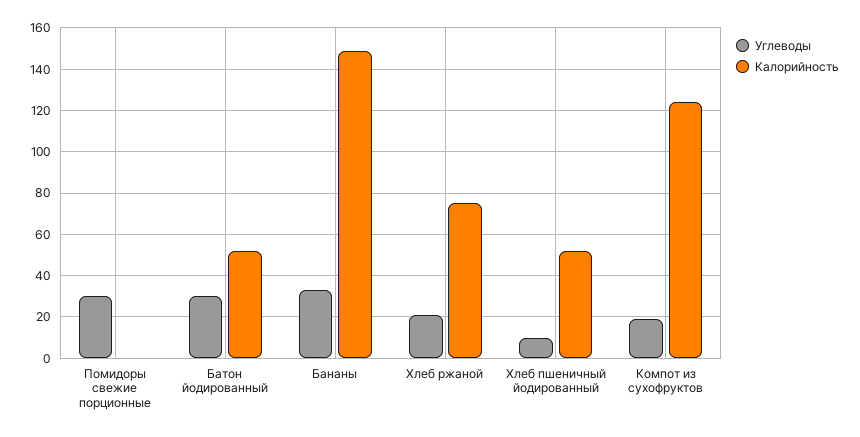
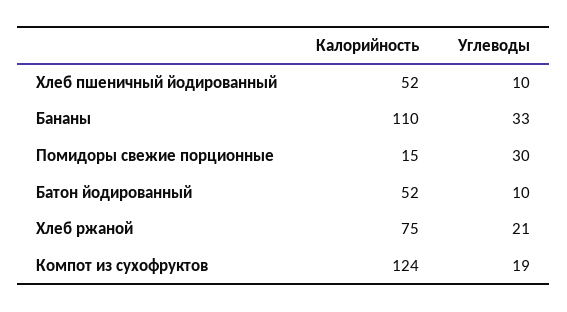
Калорийность, Помидоры свежие порционные: 0 -> 15
Углеводы, Батон йодированный: 30 -> 10
Калорийность, Бананы: 150 -> 110

